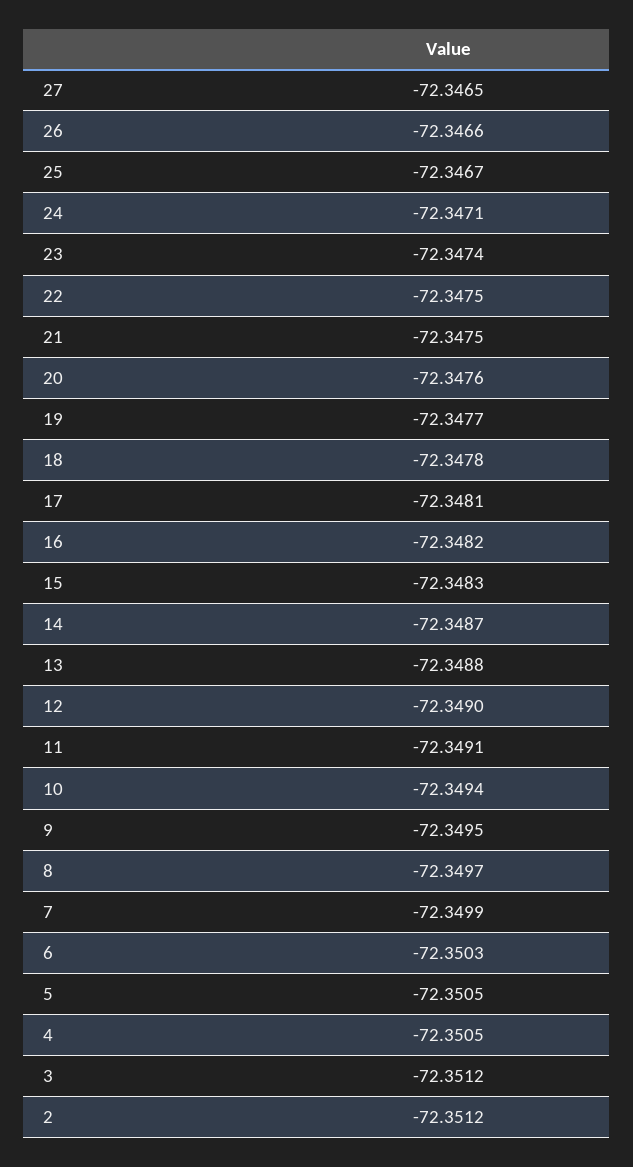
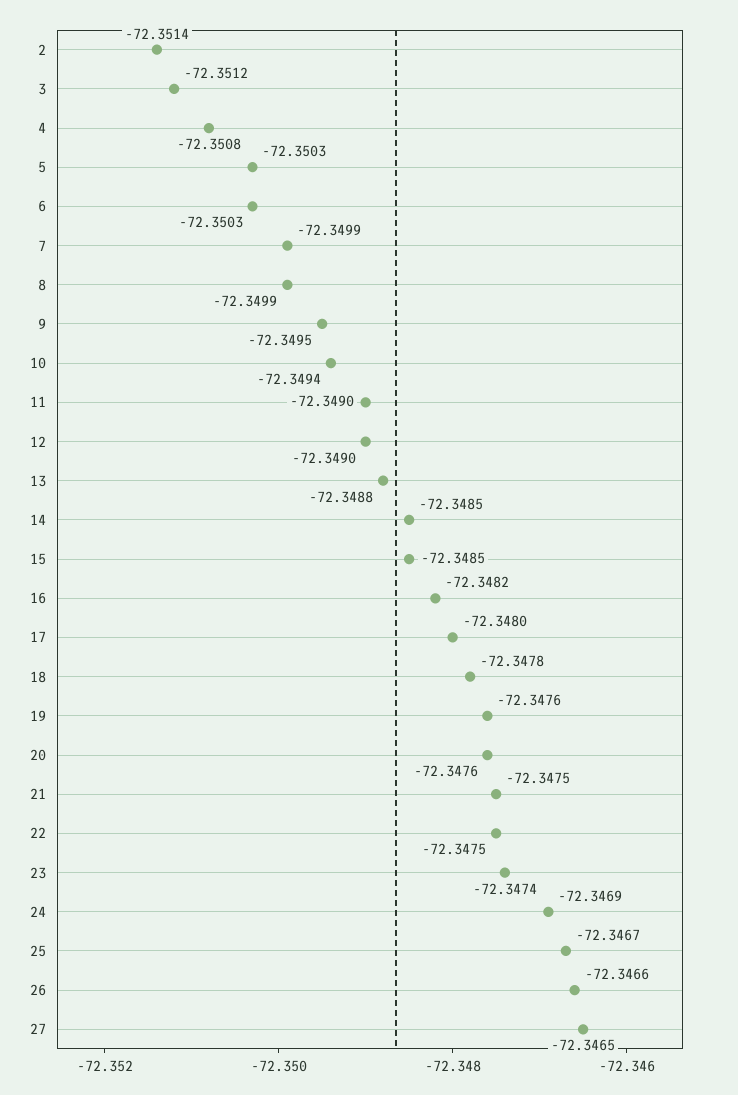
24: -72.3471 -> -72.3469
19: -72.3477 -> -72.3476
17: -72.3481 -> -72.348
15: -72.3483 -> -72.3485
14: -72.3487 -> -72.3485
11: -72.3491 -> -72.349
8: -72.3497 -> -72.3499
5: -72.3505 -> -72.3503
4: -72.3505 -> -72.3508
2: -72.3512 -> -72.3514

